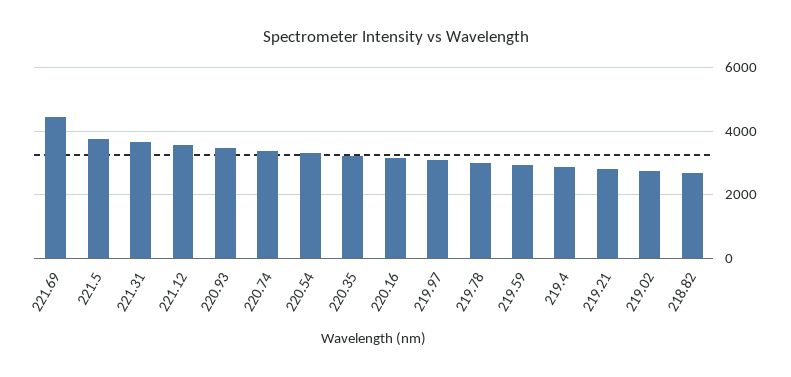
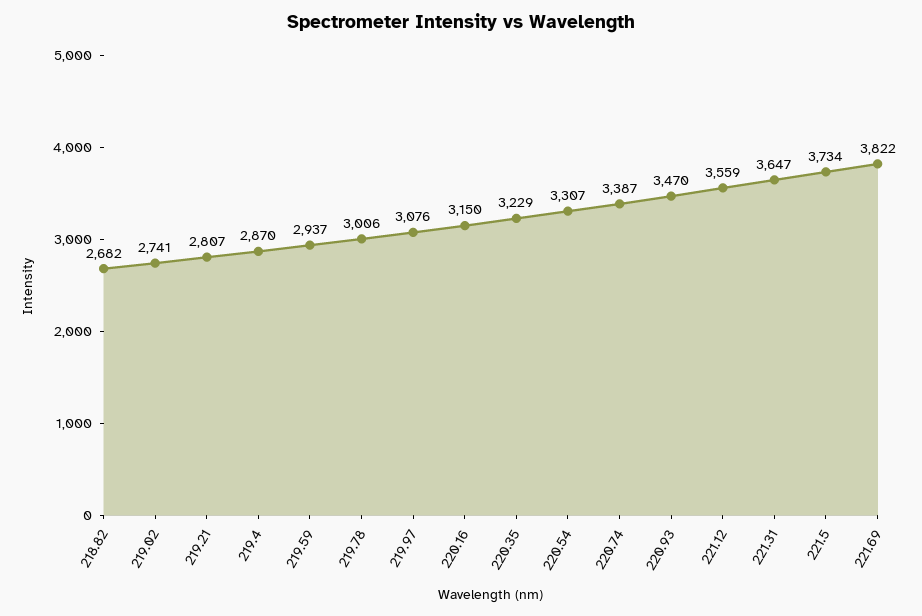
221.69: 4400 -> 3822

